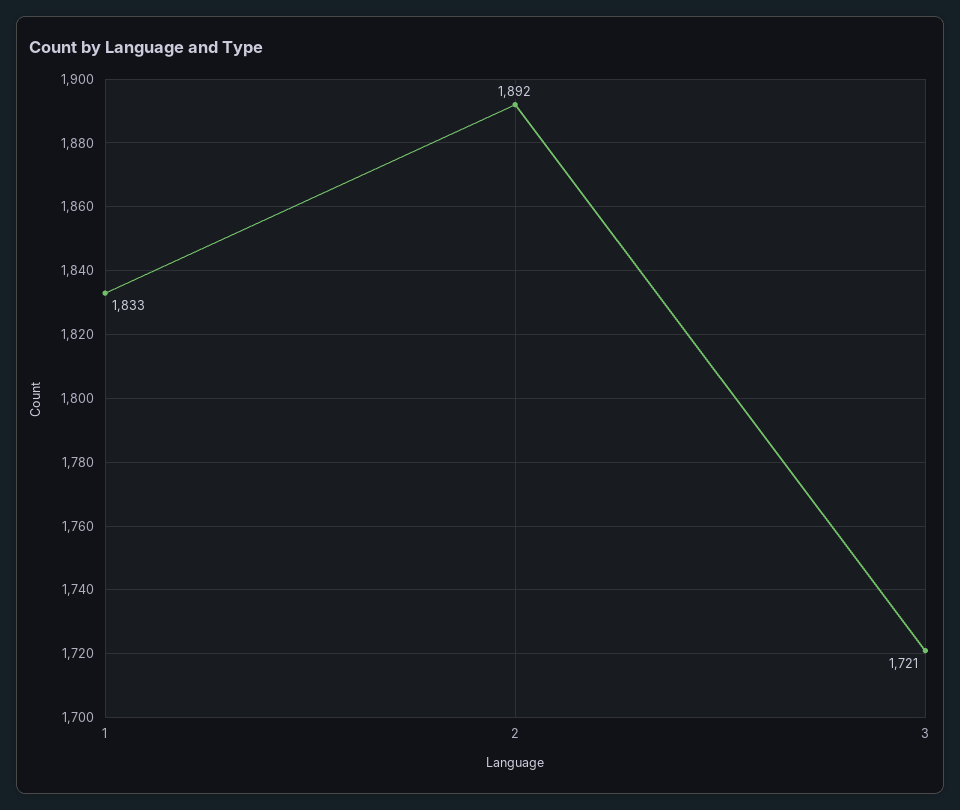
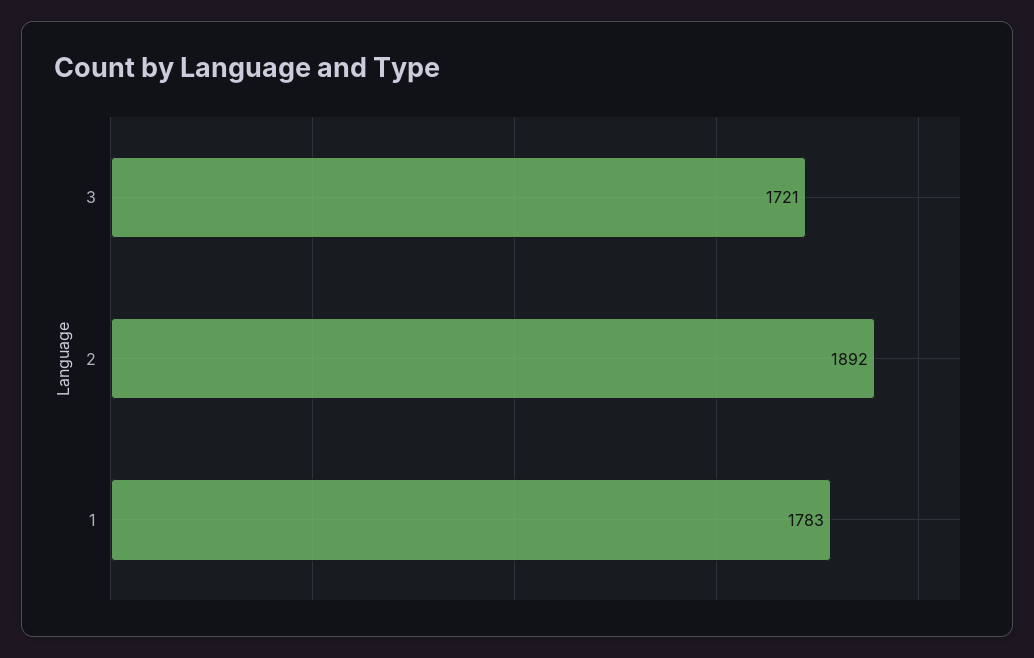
1: 1833 -> 1783

